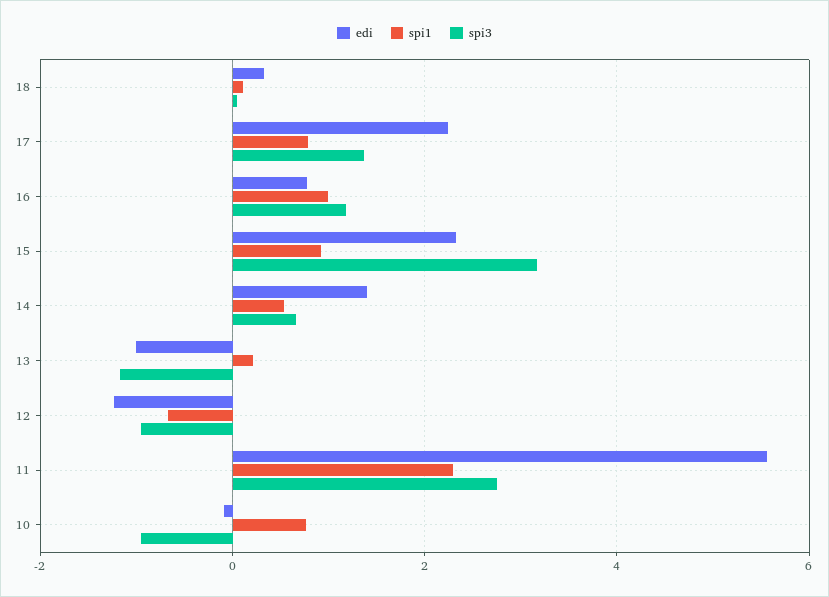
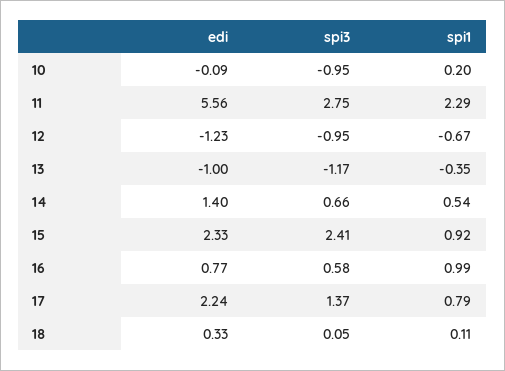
spi3, 16: 1.2 -> 0.58
spi3, 15: 3.2 -> 2.41
spi1, 13: 0.2 -> -0.35
spi1, 10: 0.8 -> 0.2

